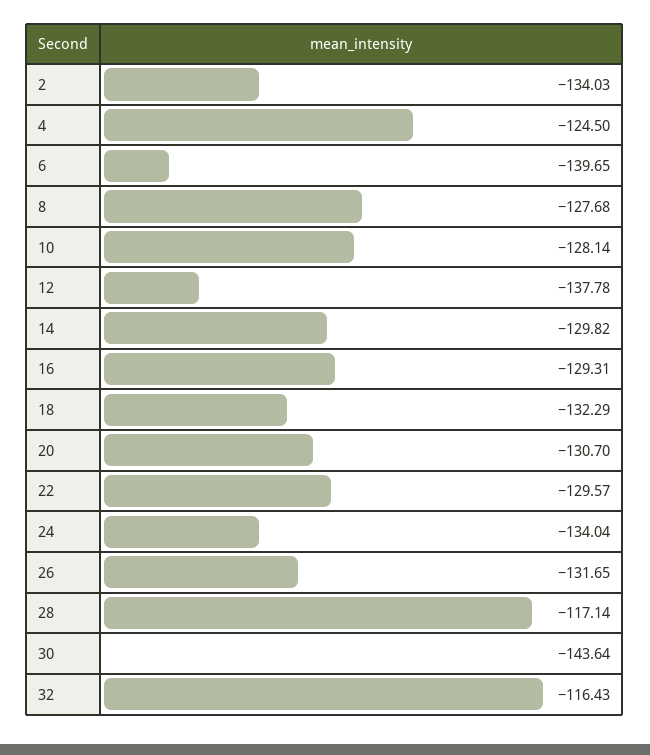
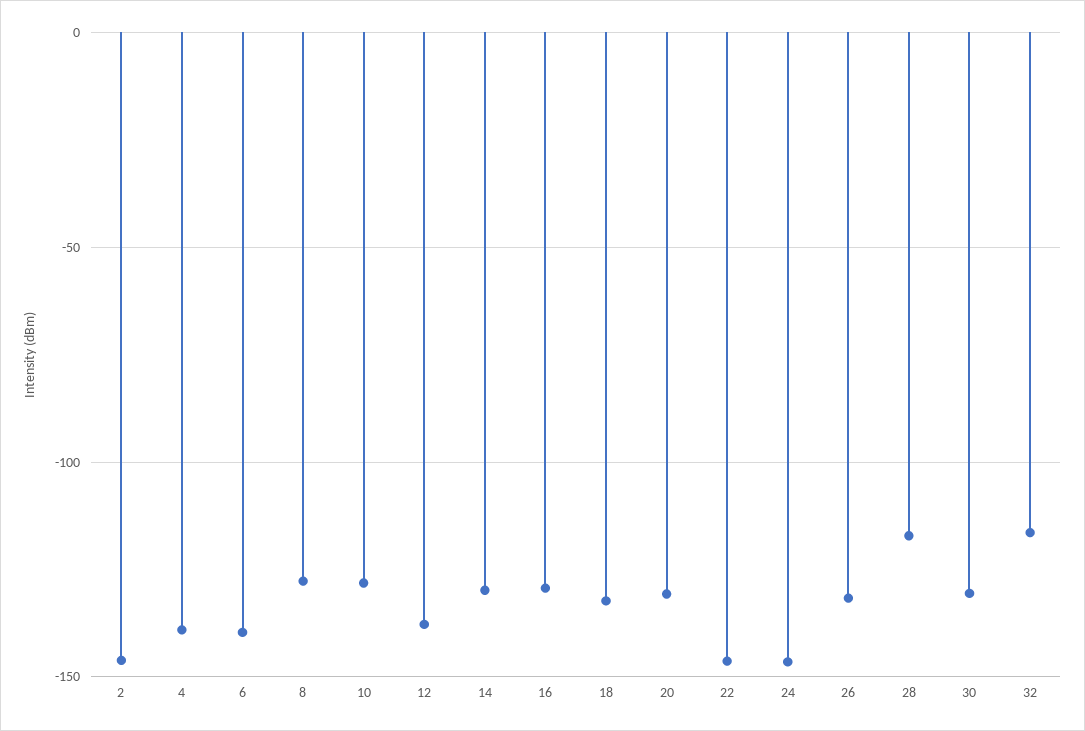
2: -134.03 -> -145
4: -124.5 -> -140
22: -129.57 -> -145
24: -134.04 -> -145
30: -143.64 -> -130

